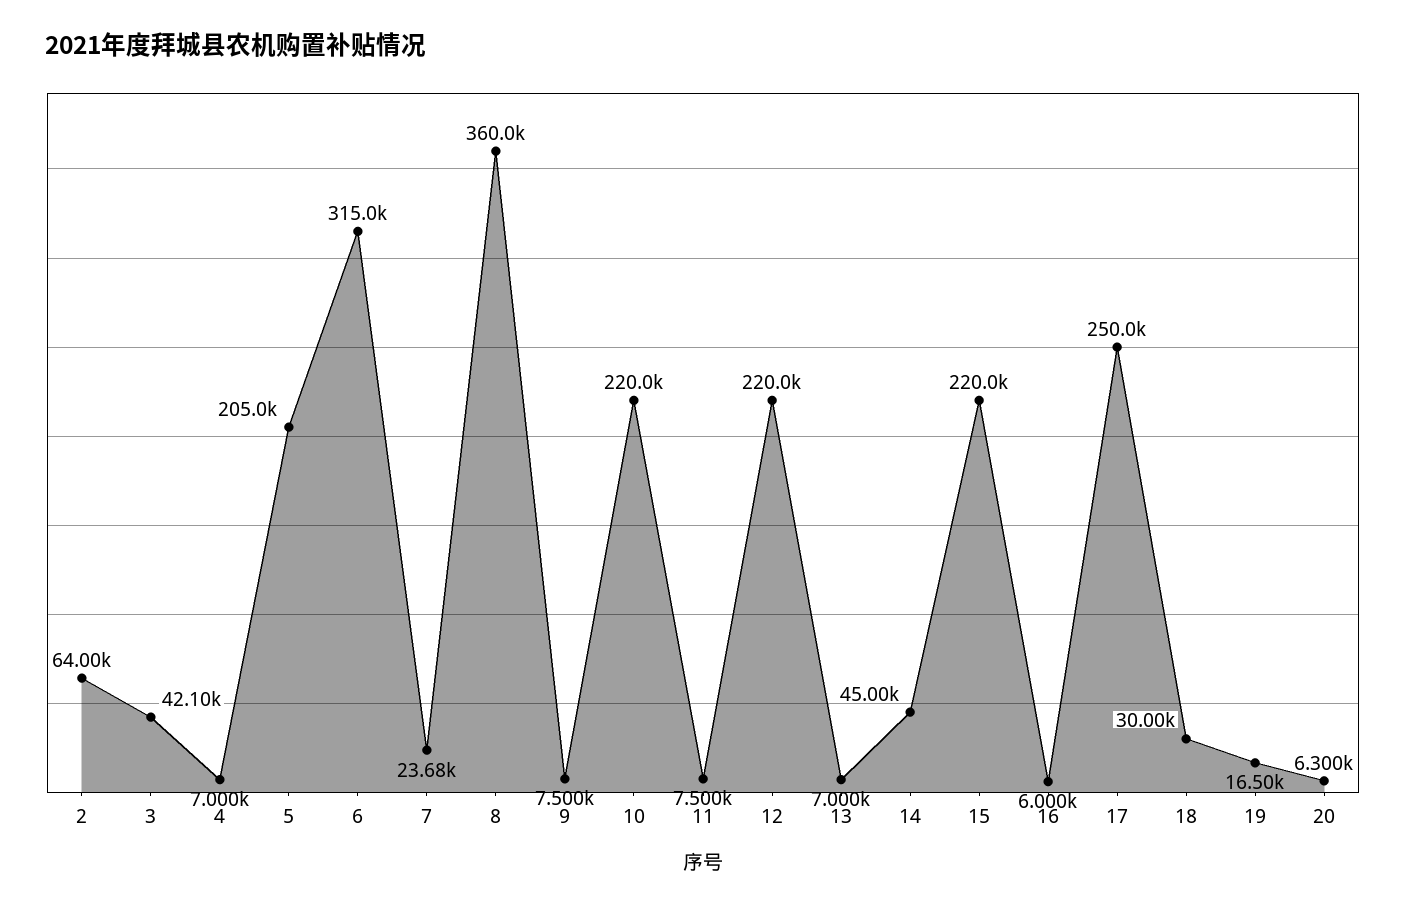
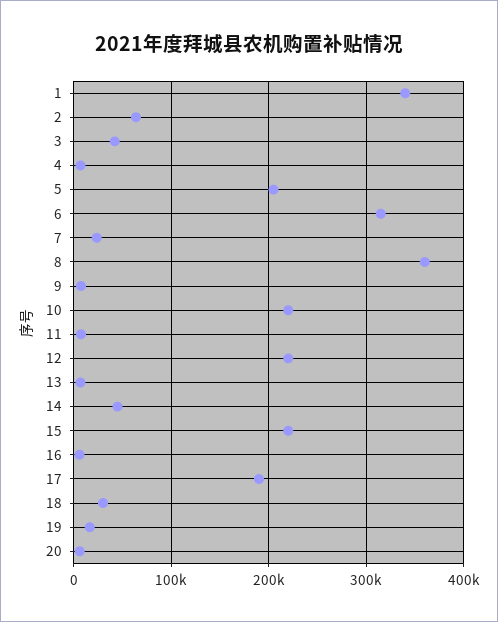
17: 250000 -> 190000
1: none -> 340000

